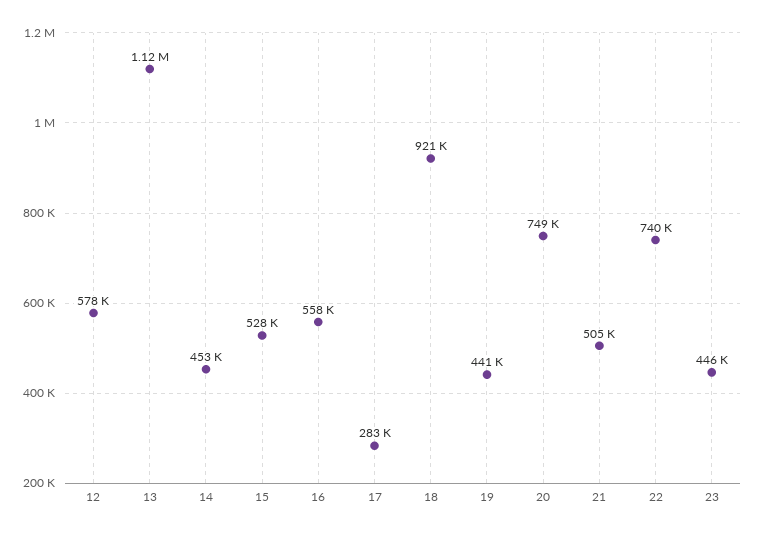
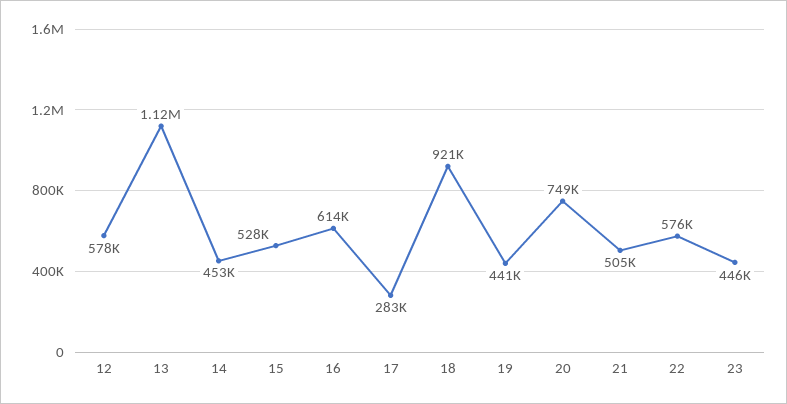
16: 558000 -> 614000
22: 740000 -> 576000

